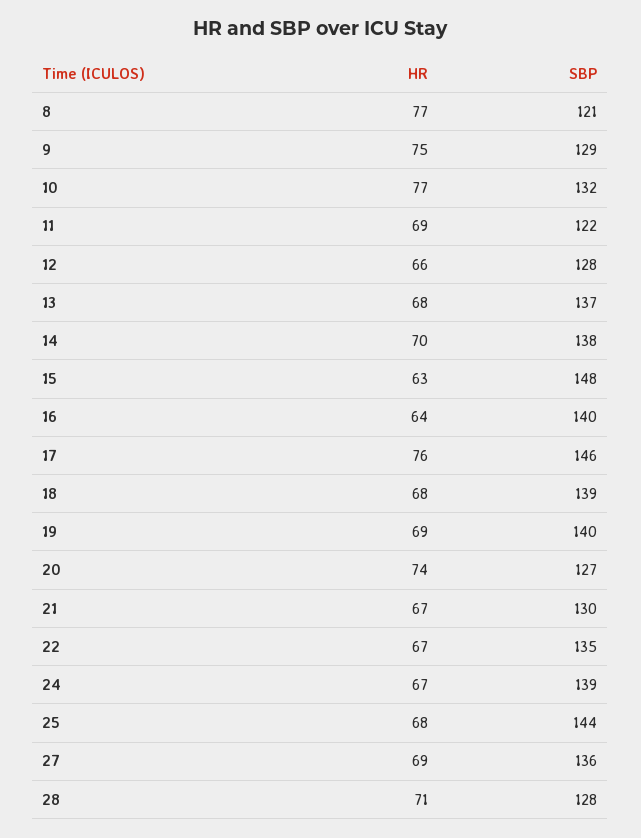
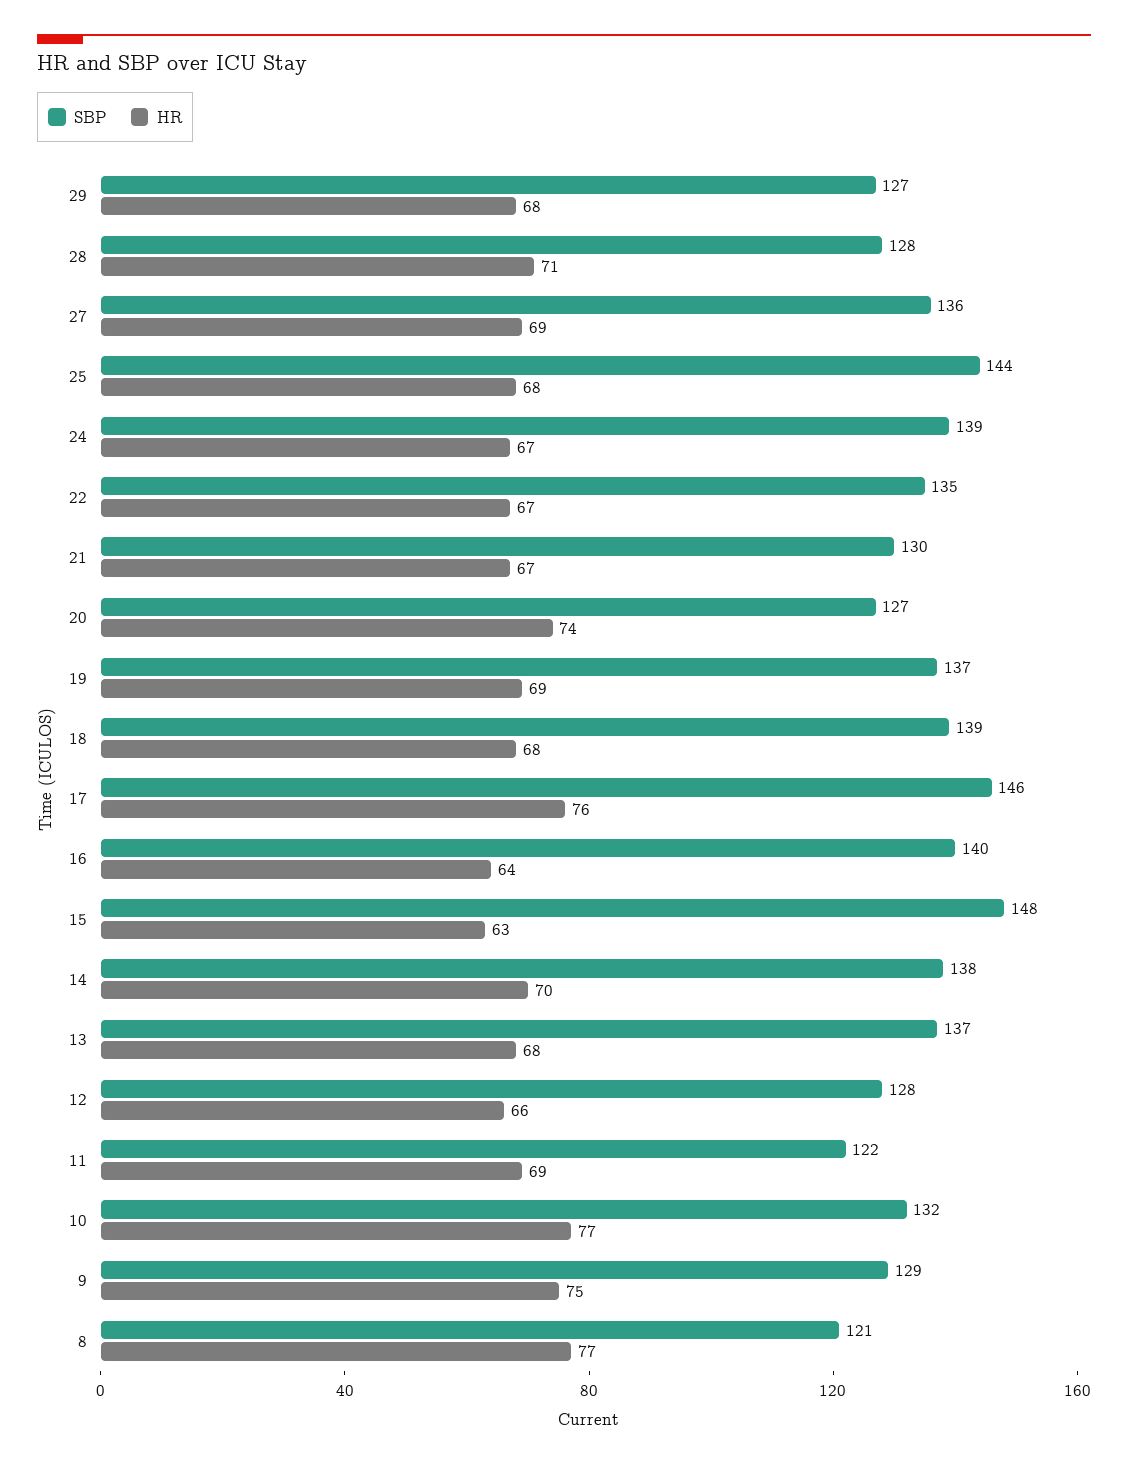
SBP, 19: 140 -> 137
SBP, 29: none -> 127
HR, 29: none -> 68

